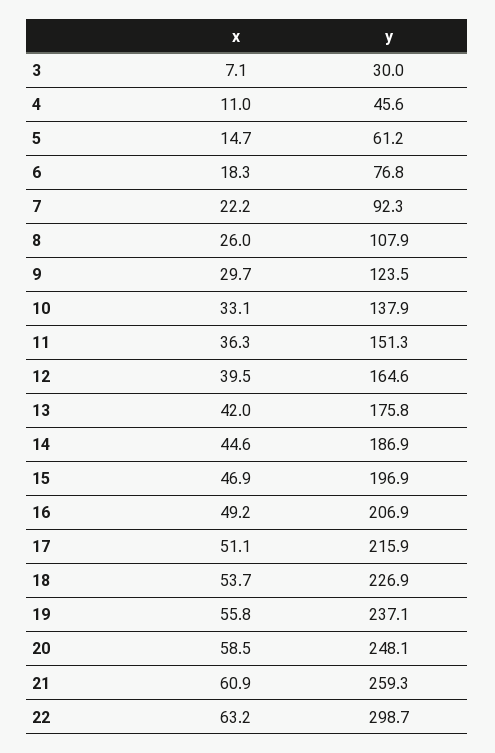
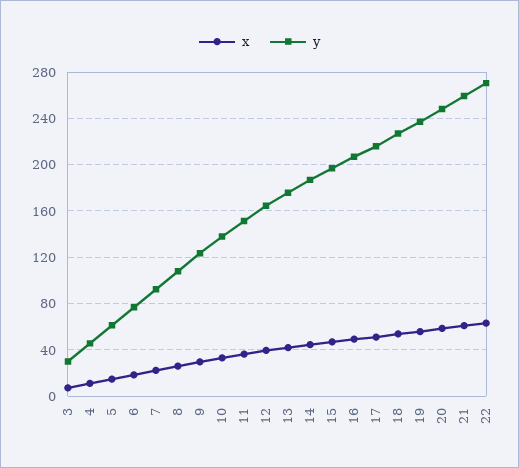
y, 22: 298.7 -> 270

